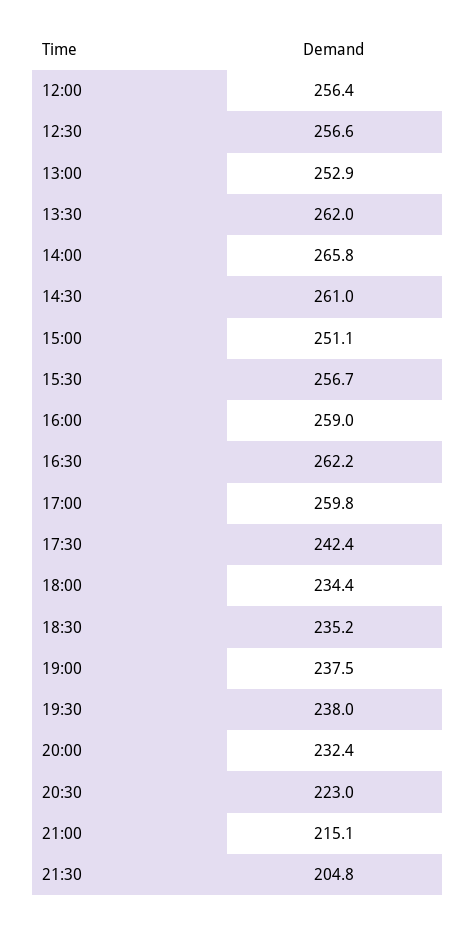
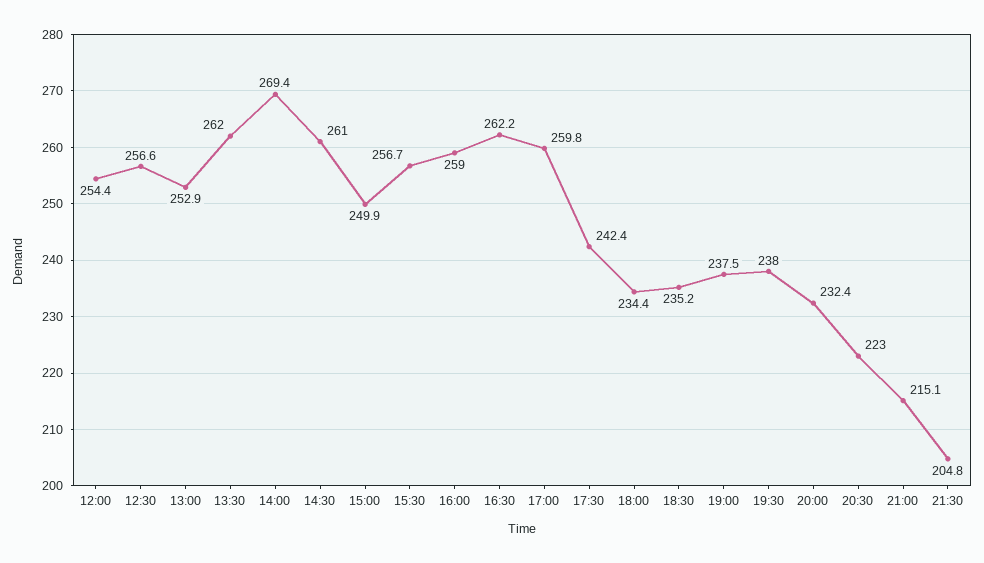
12:00: 256.4 -> 254.4
14:00: 265.8 -> 269.4
15:00: 251.1 -> 249.9

